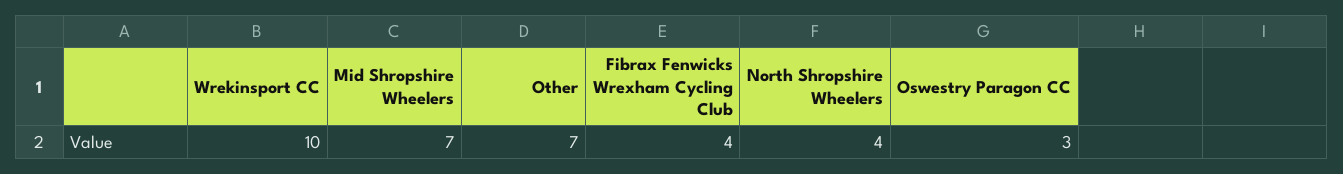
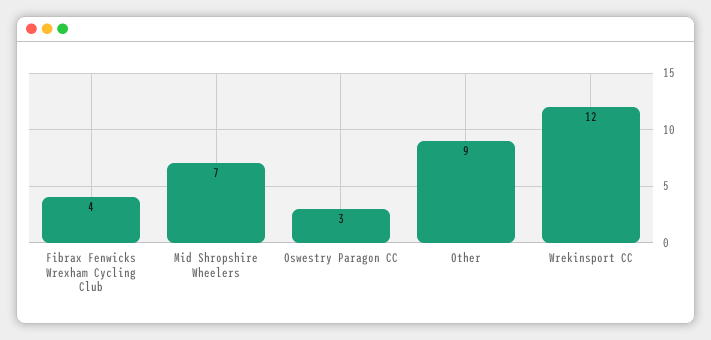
Wrekinsport CC: 10 -> 12
Other: 7 -> 9
North Shropshire Wheelers: 4 -> none

